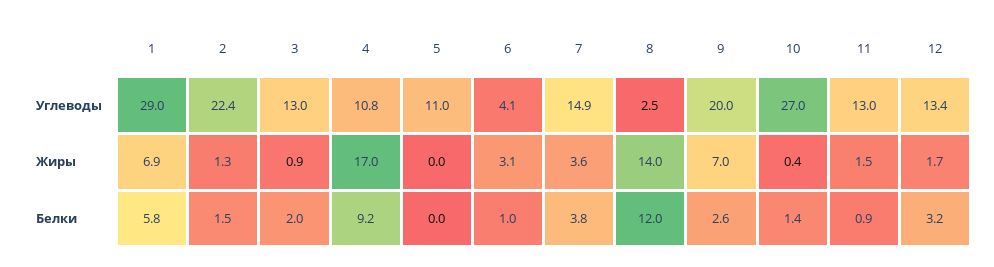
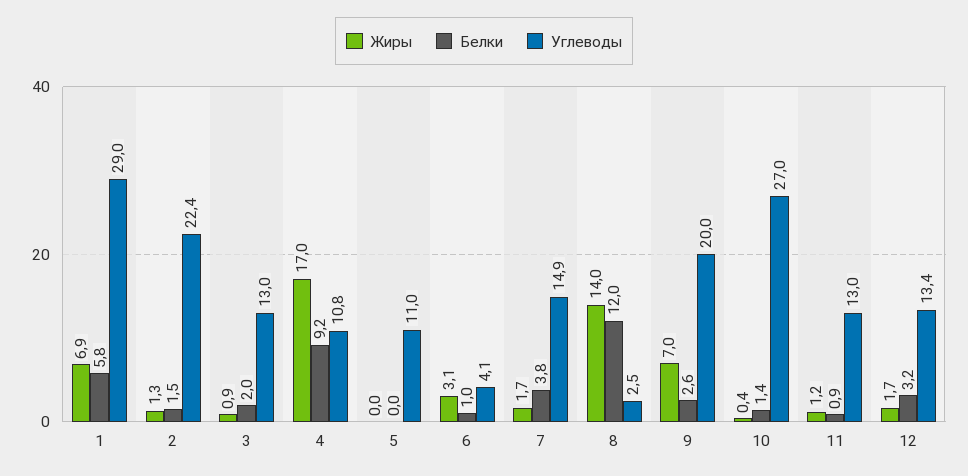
Жиры, 7: 3.6 -> 1.7
Жиры, 11: 1.5 -> 1.2

